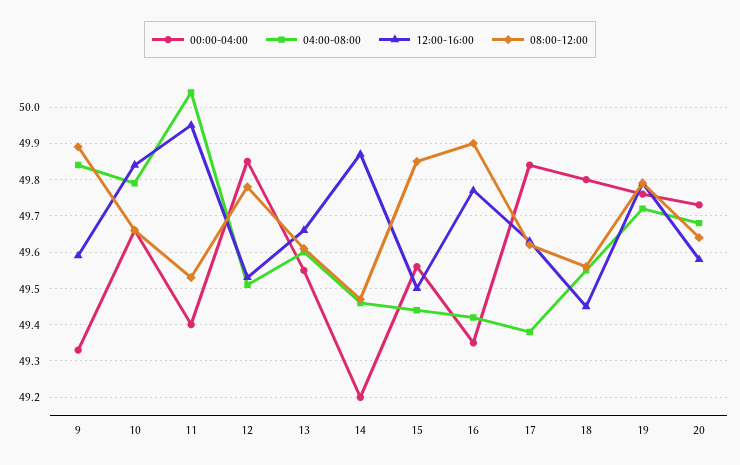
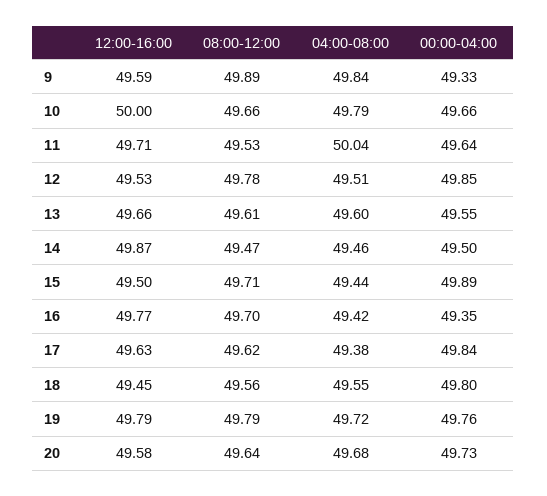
12:00-16:00, 10: 49.85 -> 50
00:00-04:00, 11: 49.4 -> 49.64
12:00-16:00, 11: 49.95 -> 49.71
00:00-04:00, 14: 49.2 -> 49.5
00:00-04:00, 15: 49.55 -> 49.89
08:00-12:00, 15: 49.85 -> 49.71
08:00-12:00, 16: 49.9 -> 49.7

